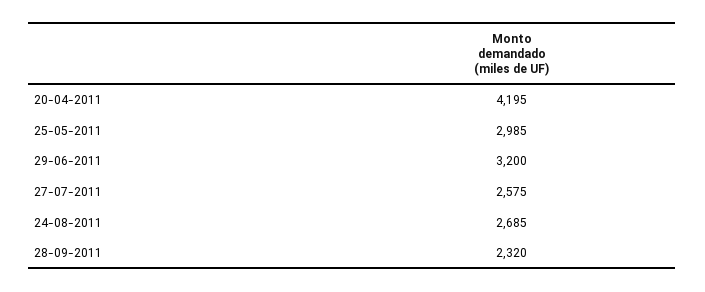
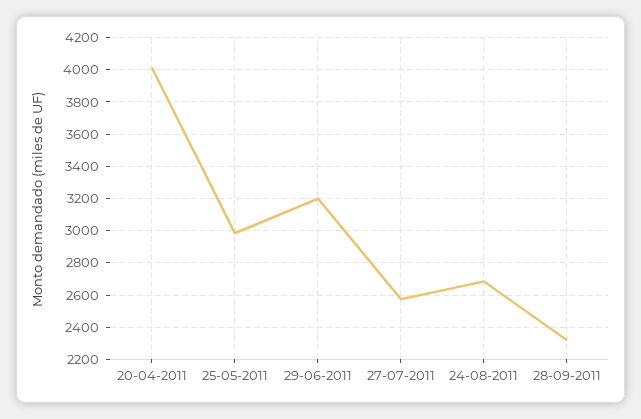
20-04-2011: 4195 -> 4000

